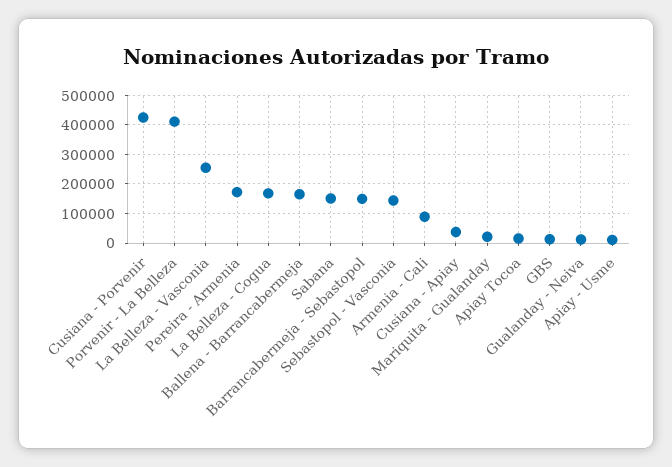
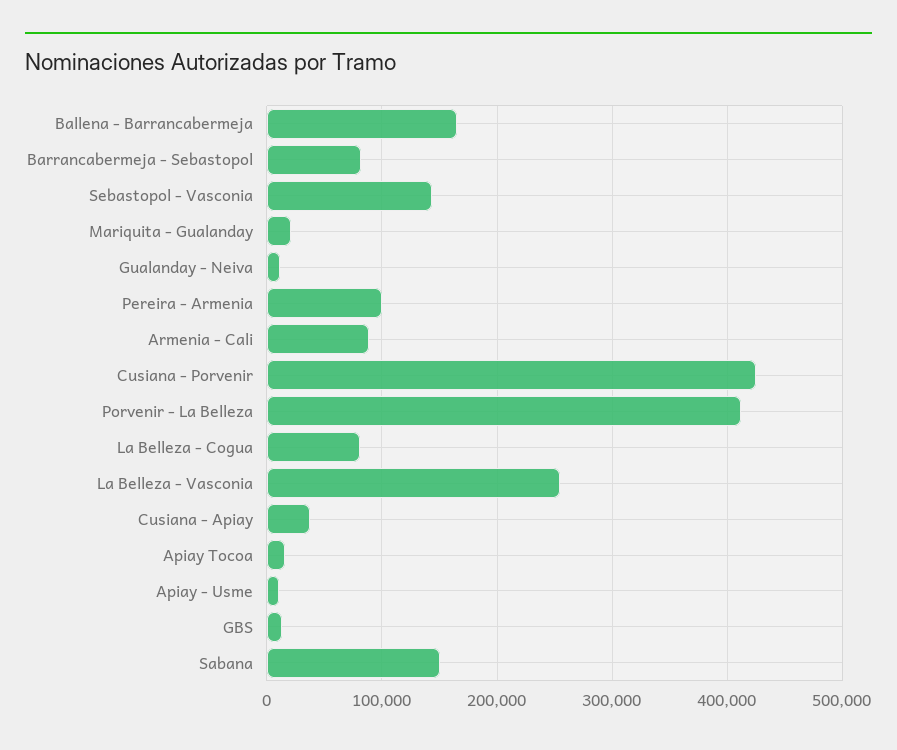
Pereira - Armenia: 175000 -> 100000
La Belleza - Cogua: 175000 -> 80000
Barrancabermeja - Sebastopol: 150000 -> 80000

